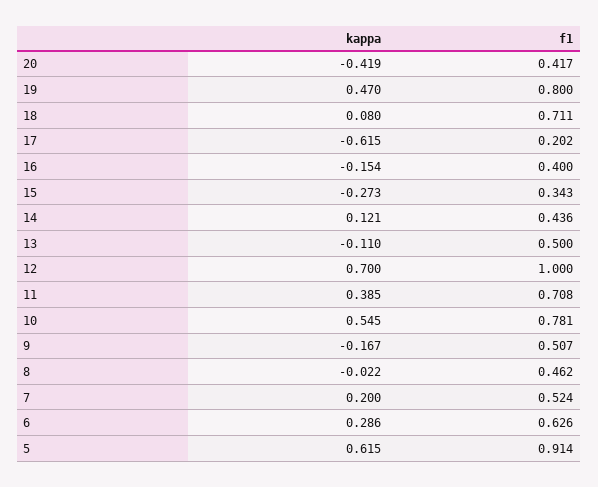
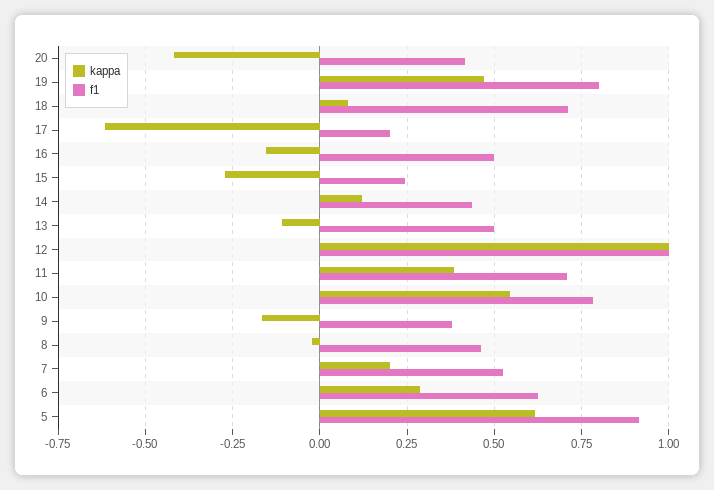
f1, 16: 0.4 -> 0.5
f1, 15: 0.343 -> 0.25
kappa, 12: 0.7 -> 1
f1, 9: 0.507 -> 0.375

